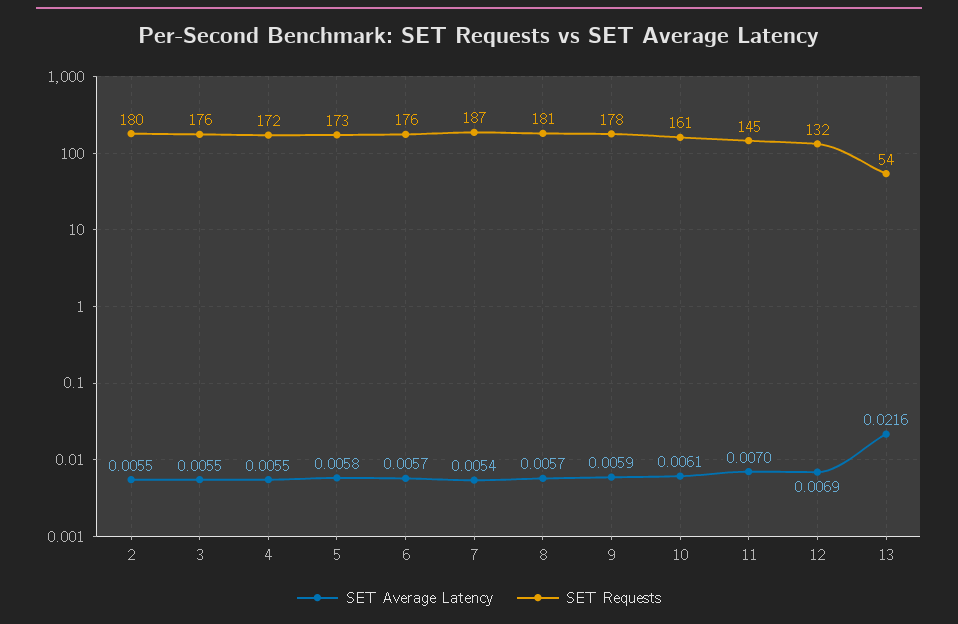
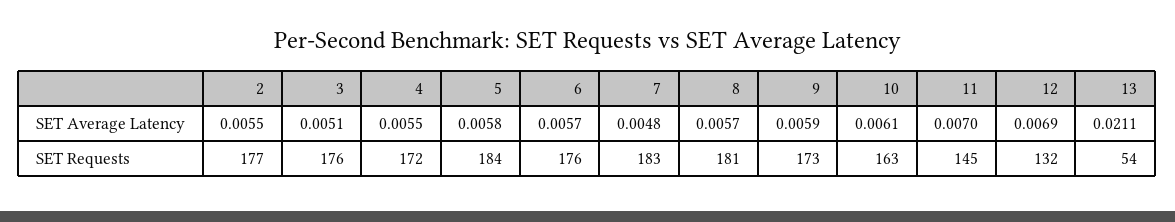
SET Requests, 2: 180 -> 177
SET Average Latency, 3: 0.0055 -> 0.0051
SET Requests, 5: 173 -> 184
SET Average Latency, 7: 0.0054 -> 0.0048
SET Requests, 7: 187 -> 183
SET Requests, 9: 178 -> 173
SET Requests, 10: 161 -> 163
SET Average Latency, 13: 0.0216 -> 0.0211

